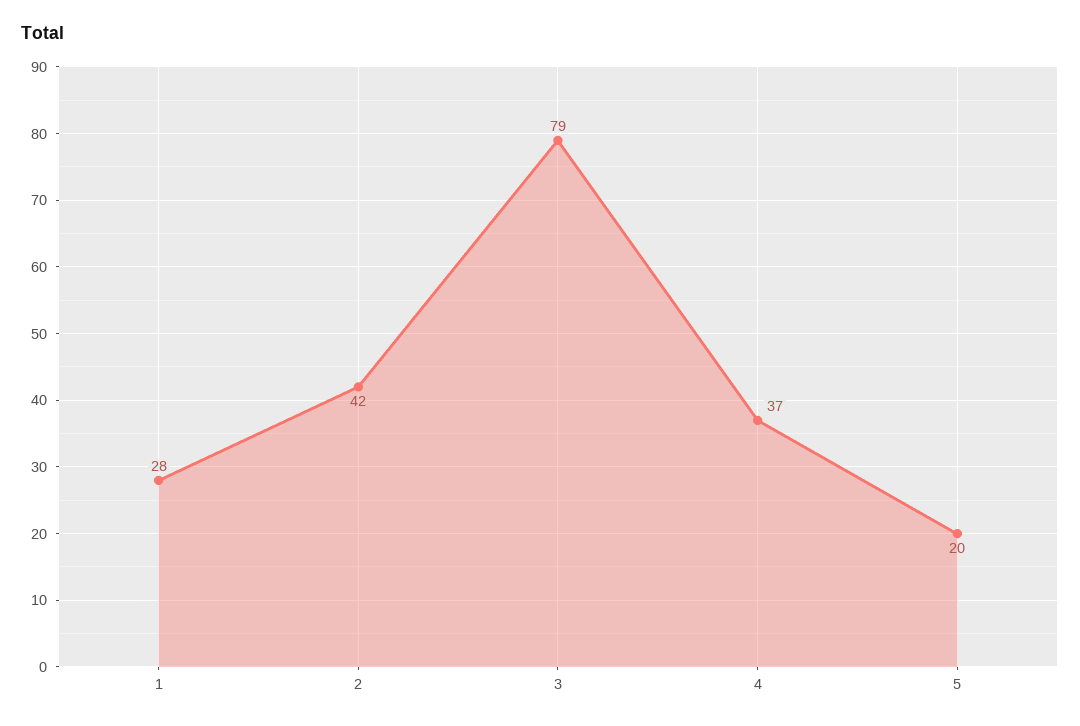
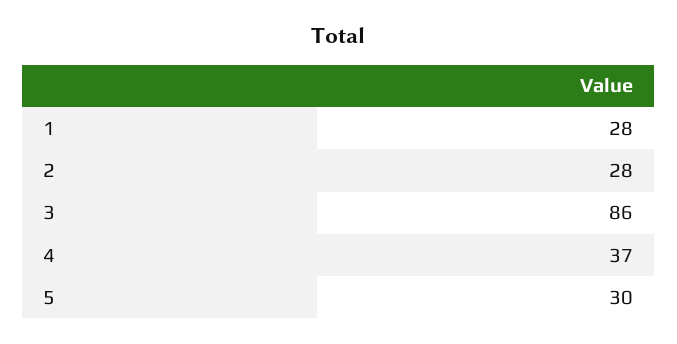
2: 42 -> 28
3: 79 -> 86
5: 20 -> 30

